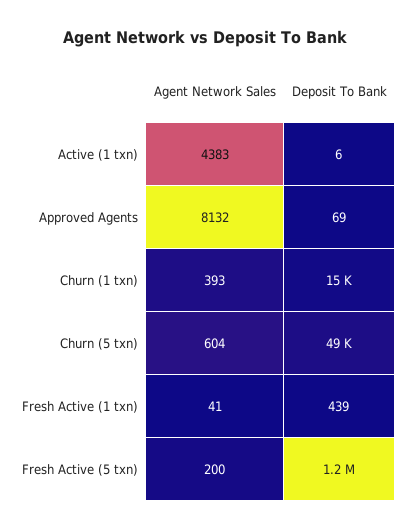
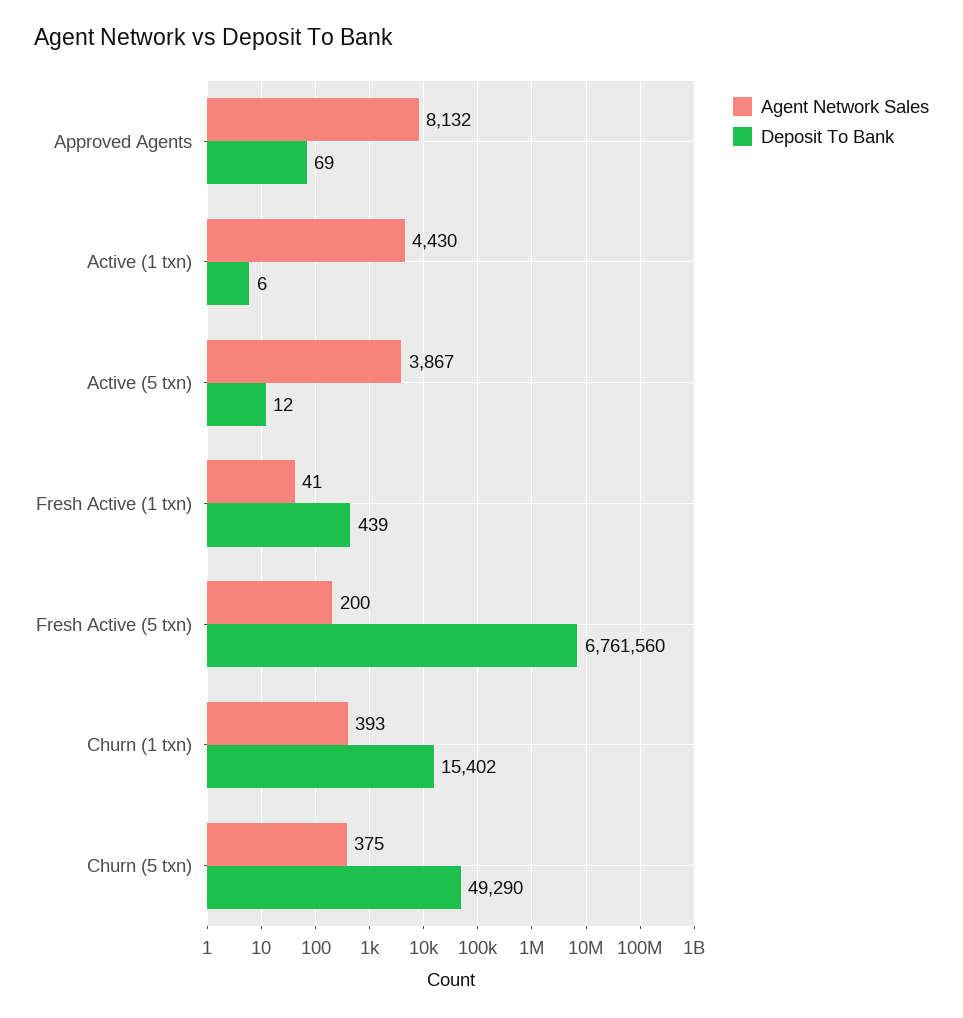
Agent Network Sales, Active (1 txn): 4383 -> 4430
Agent Network Sales, Churn (5 txn): 604 -> 375
Deposit To Bank, Fresh Active (5 txn): 1200000 -> 6761560
Agent Network Sales, Active (5 txn): none -> 3867
Deposit To Bank, Active (5 txn): none -> 12

